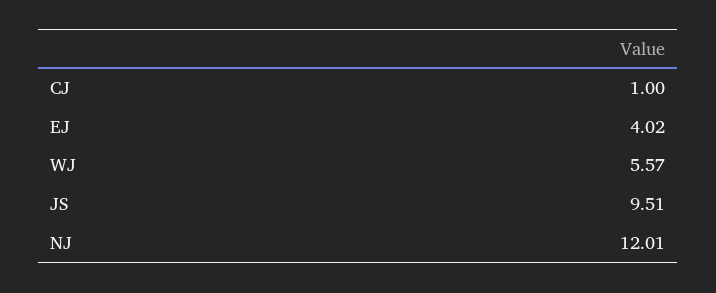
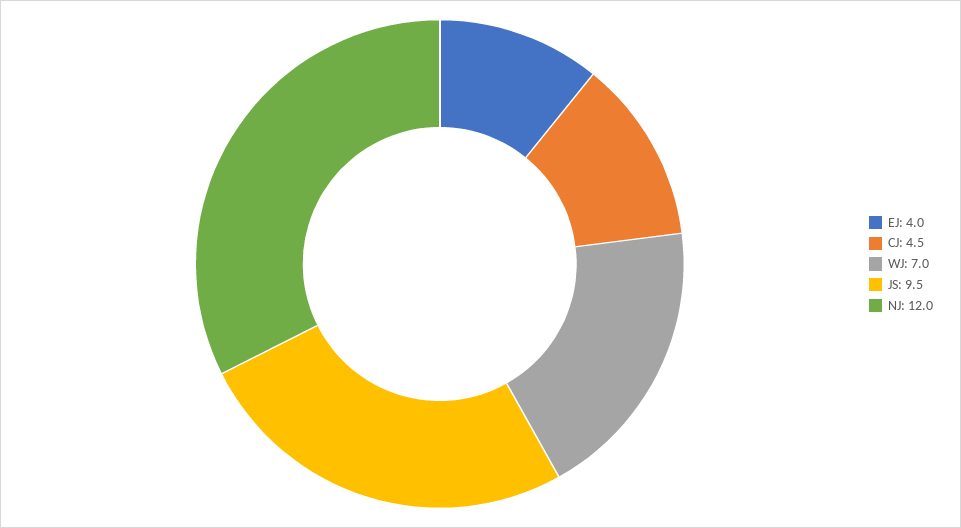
CJ: 1 -> 4.5
WJ: 5.57 -> 7

